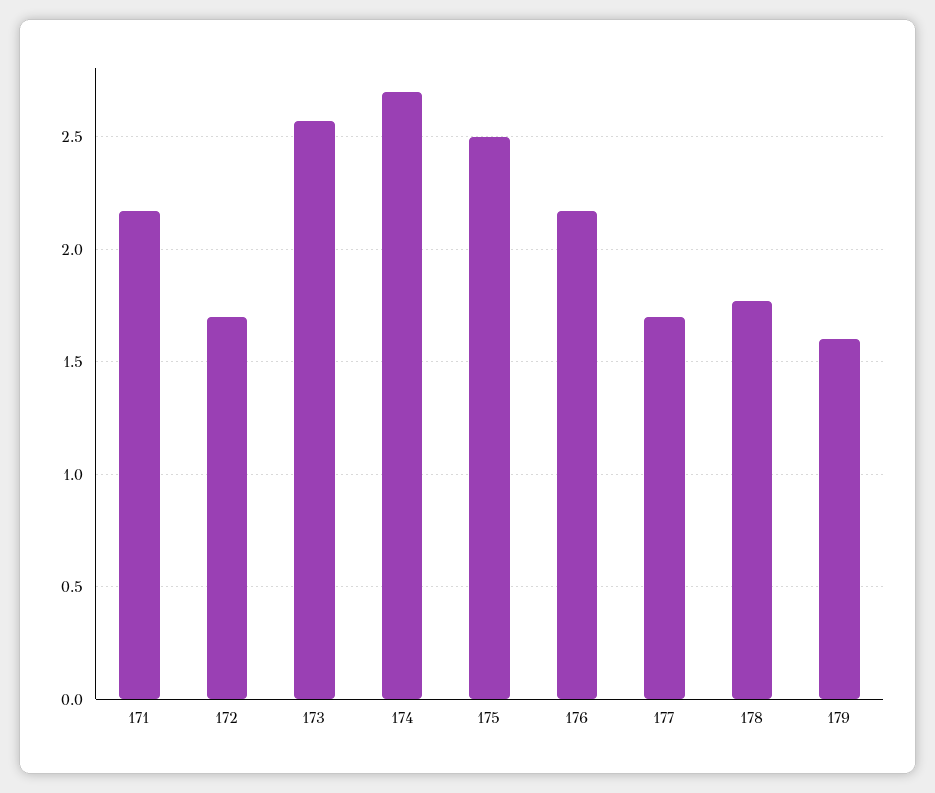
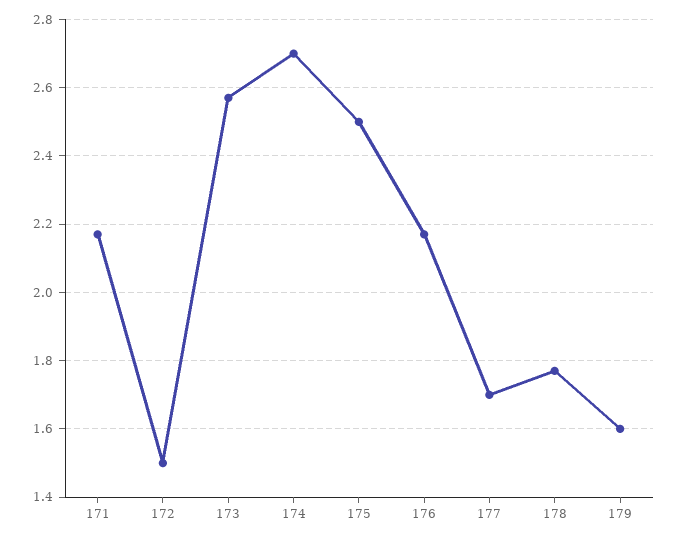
172: 1.7 -> 1.5

